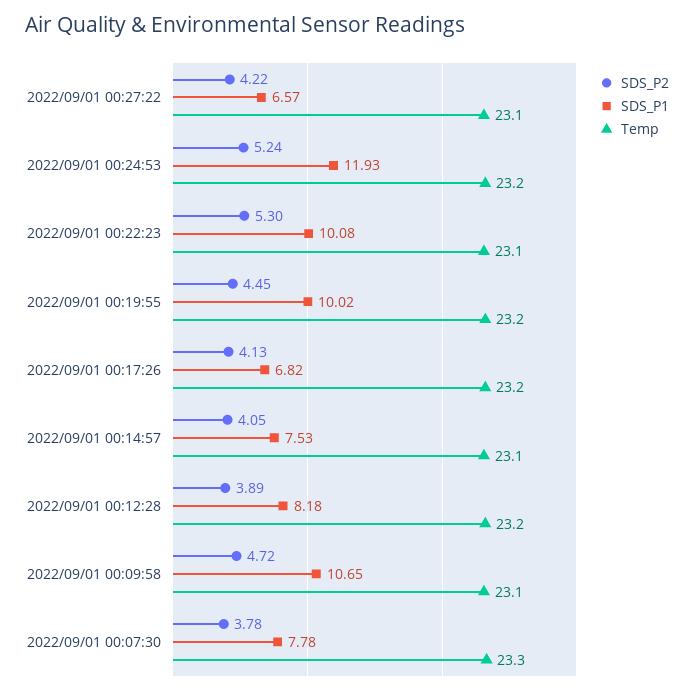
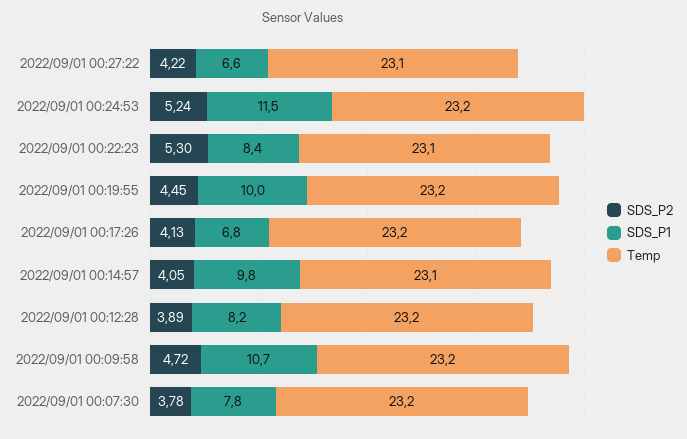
SDS_P1, 2022/09/01 00:24:53: 11.93 -> 11.5
SDS_P1, 2022/09/01 00:22:23: 10.08 -> 8.4
SDS_P1, 2022/09/01 00:14:57: 7.53 -> 9.8
Temp, 2022/09/01 00:09:58: 23.1 -> 23.2
Temp, 2022/09/01 00:07:30: 23.3 -> 23.2

